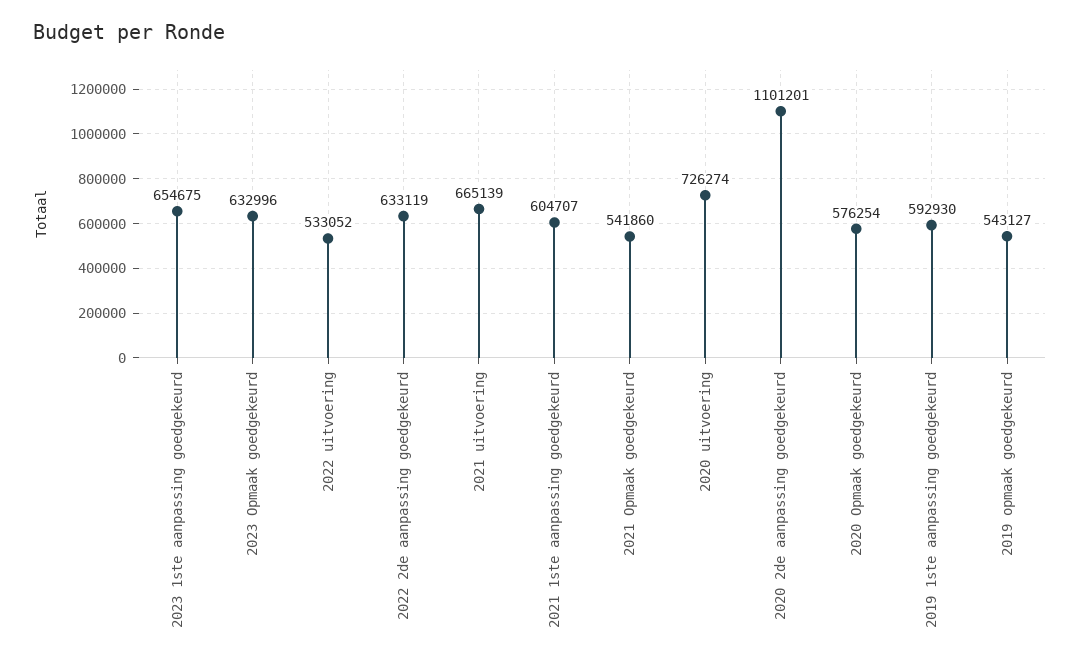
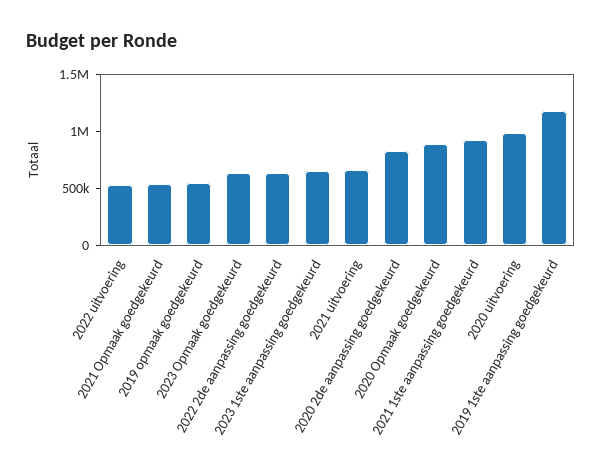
2021 1ste aanpassing goedgekeurd: 604707 -> 900000
2020 uitvoering: 726274 -> 1000000
2020 2de aanpassing goedgekeurd: 1101201 -> 800000
2020 Opmaak goedgekeurd: 576254 -> 900000
2019 1ste aanpassing goedgekeurd: 592930 -> 1200000

